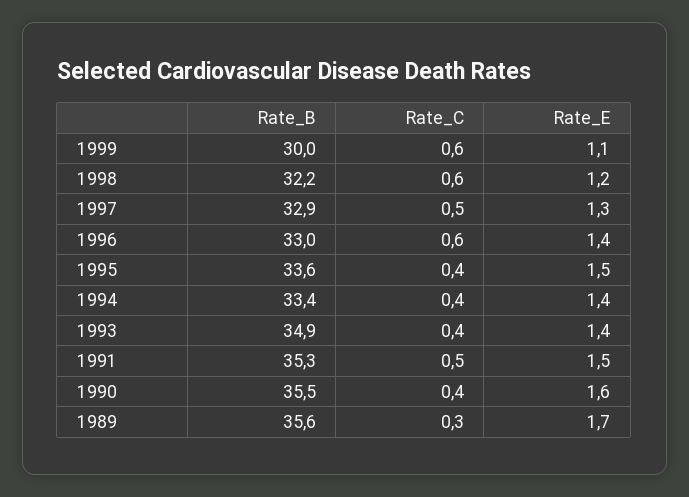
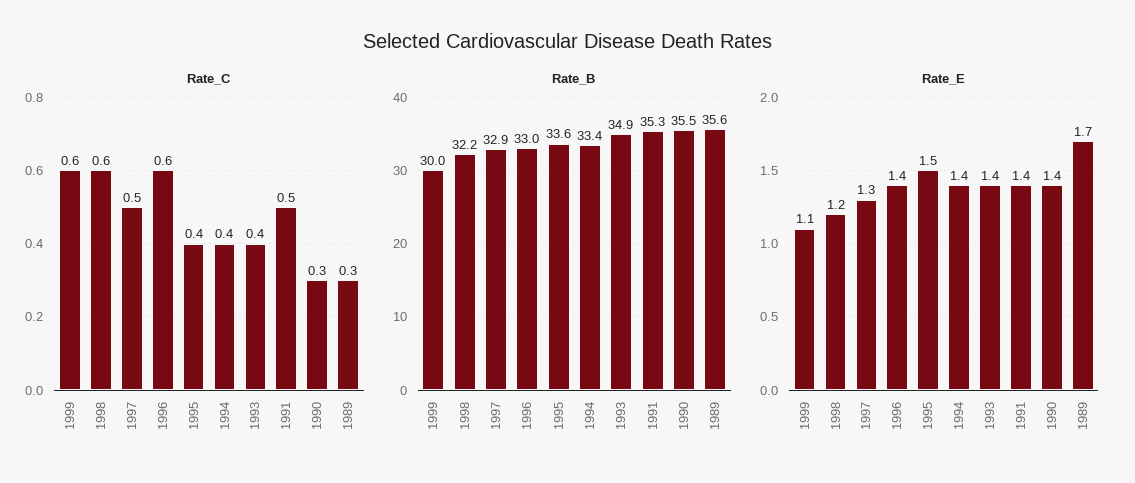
Rate_E, 1991: 1.5 -> 1.4
Rate_C, 1990: 0.4 -> 0.3
Rate_E, 1990: 1.6 -> 1.4

